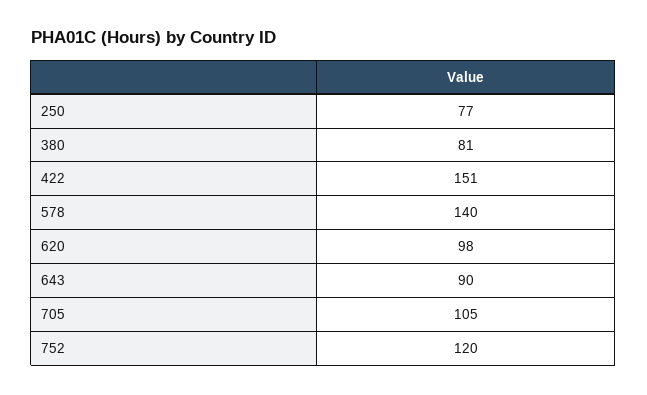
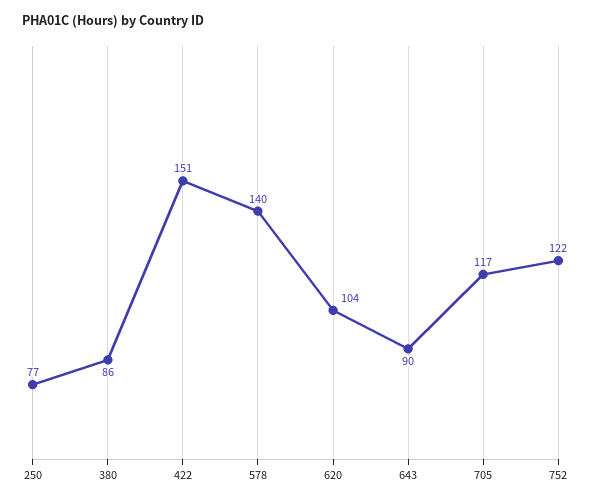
380: 81 -> 86
620: 98 -> 104
705: 105 -> 117
752: 120 -> 122

